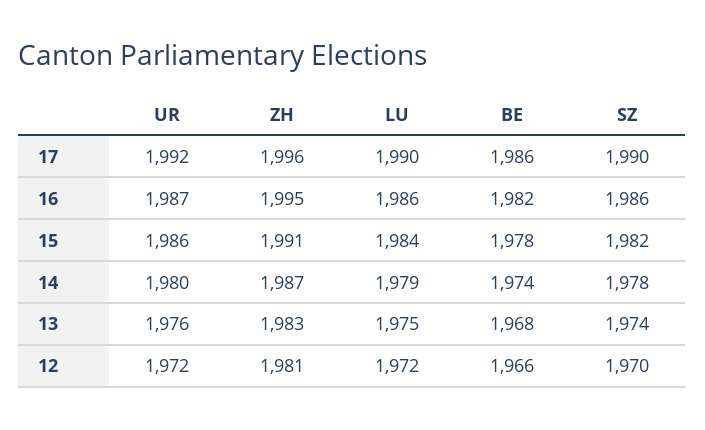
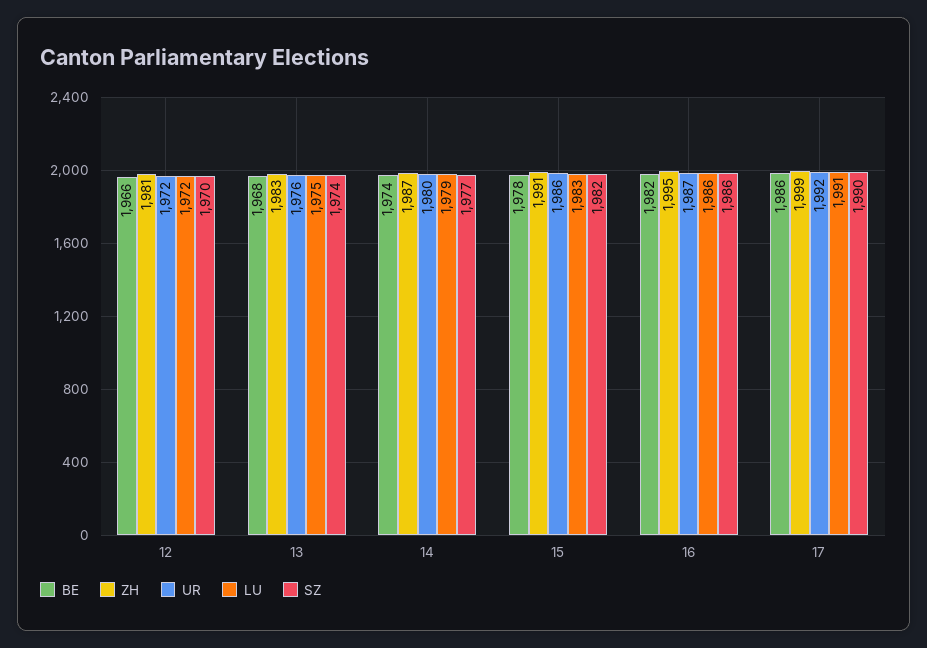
ZH, 17: 1996 -> 1999
LU, 17: 1990 -> 1991
LU, 15: 1984 -> 1983
SZ, 14: 1978 -> 1977

